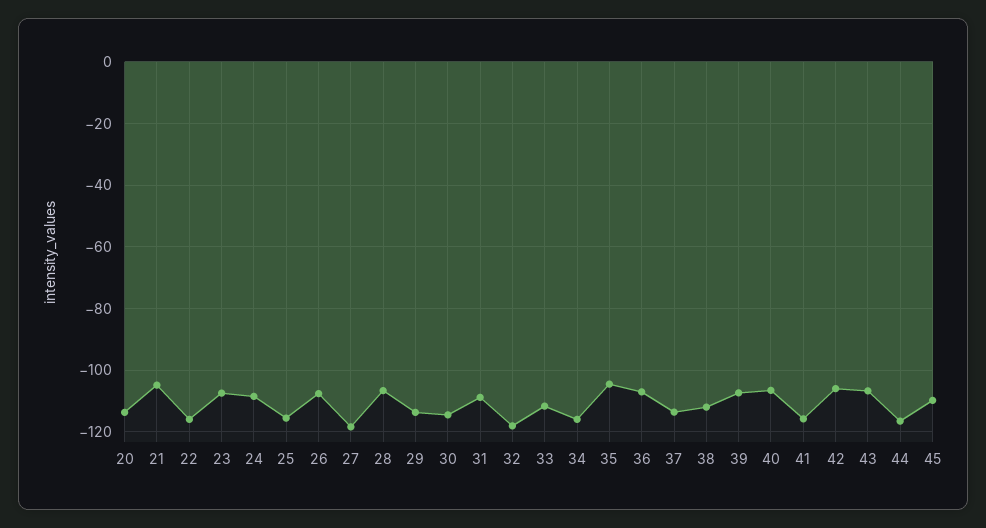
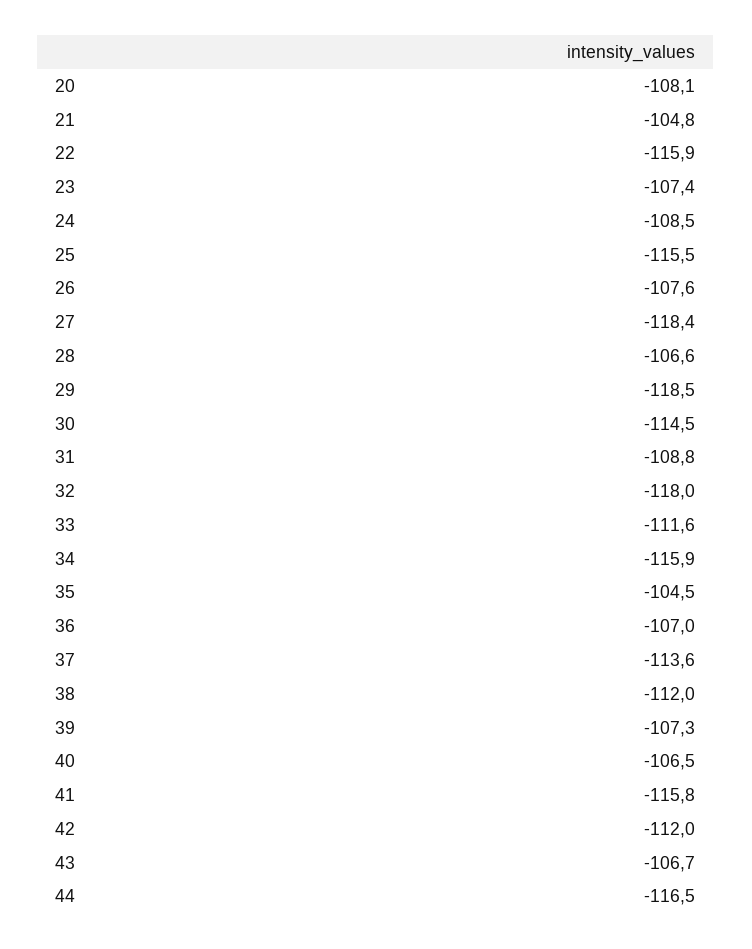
20: -114 -> -108.1
29: -114 -> -118.5
42: -106 -> -112
45: -110 -> none

